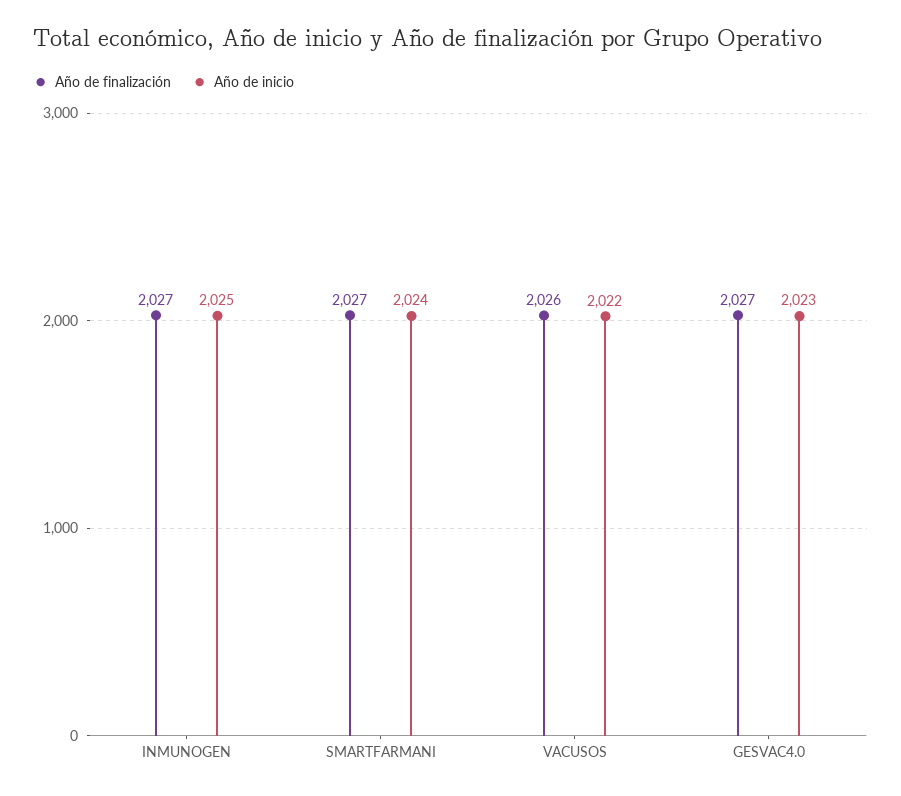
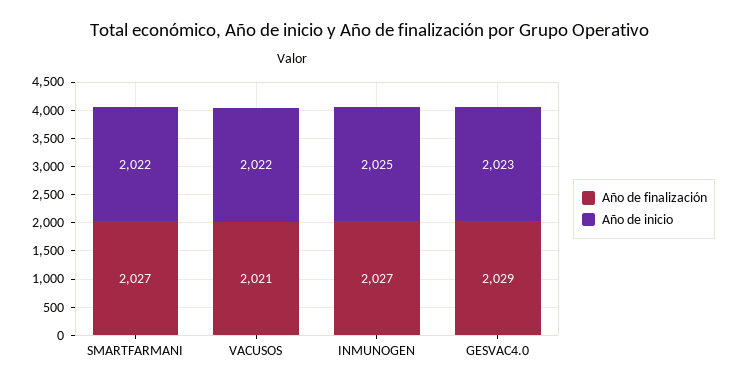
Año de inicio, SMARTFARMANI: 2024 -> 2022
Año de finalización, VACUSOS: 2026 -> 2021
Año de finalización, GESVAC4.0: 2027 -> 2029

